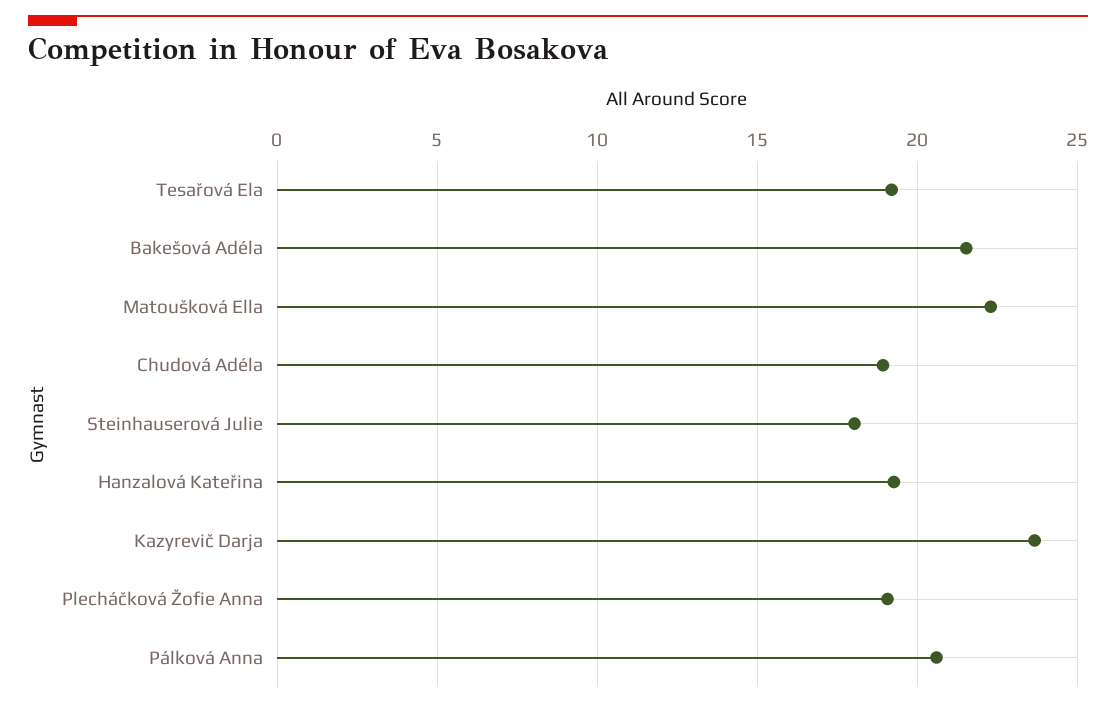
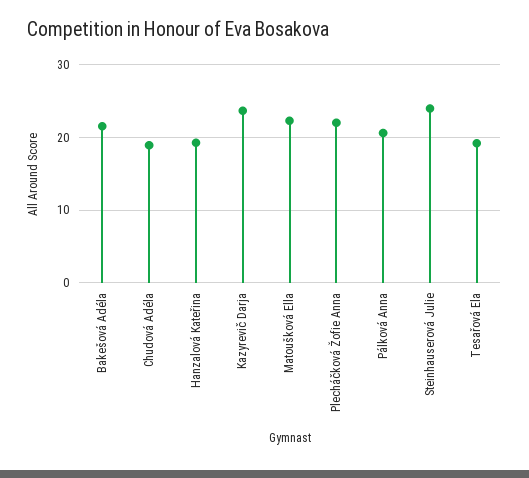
Steinhauserová Julie: 18 -> 24
Plecháčková Žofie Anna: 19 -> 22

